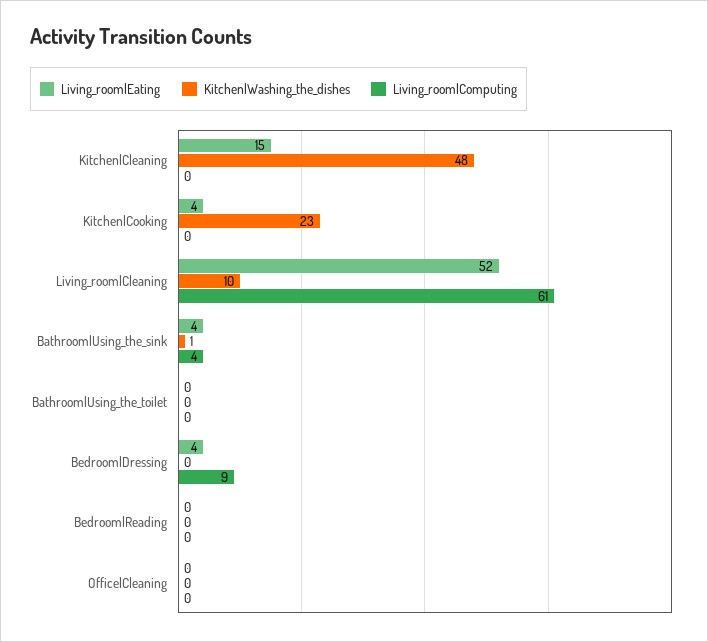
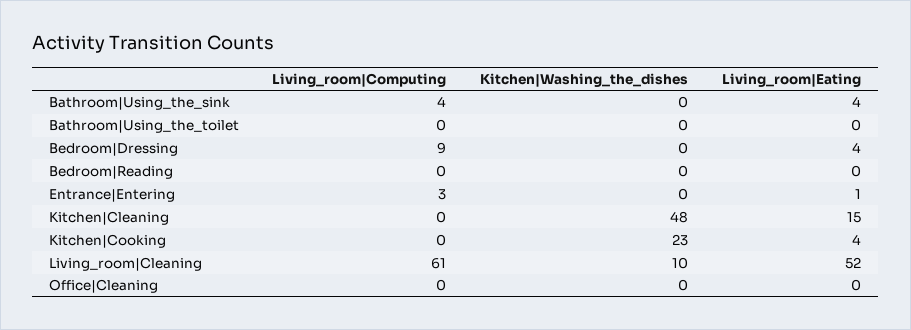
Kitchen|Washing_the_dishes, Bathroom|Using_the_sink: 1 -> 0
Living_room|Computing, Entrance|Entering: none -> 3
Kitchen|Washing_the_dishes, Entrance|Entering: none -> 0
Living_room|Eating, Entrance|Entering: none -> 1

